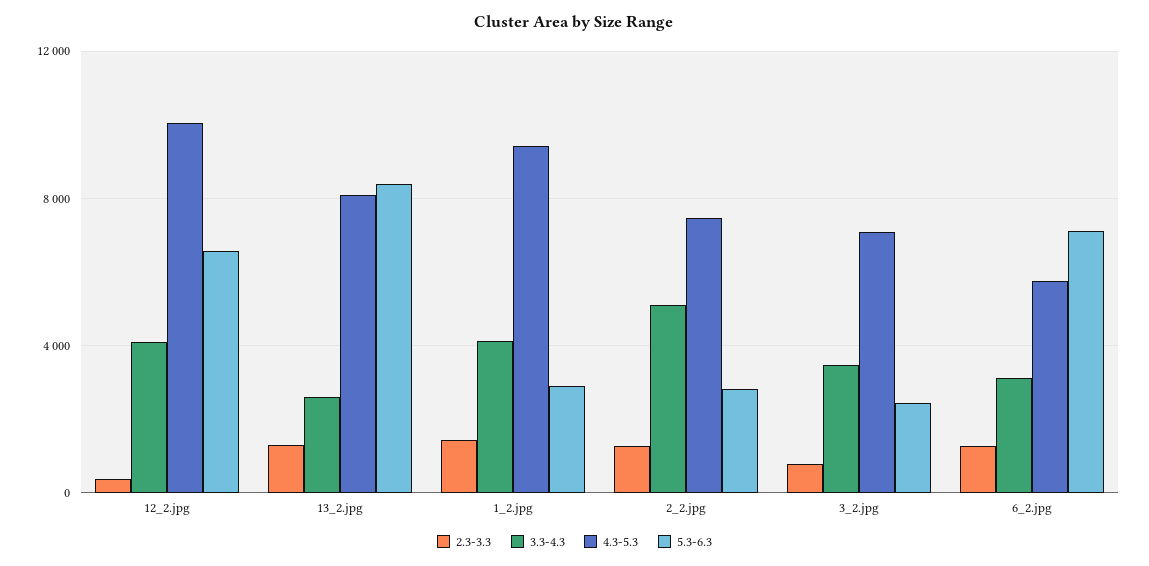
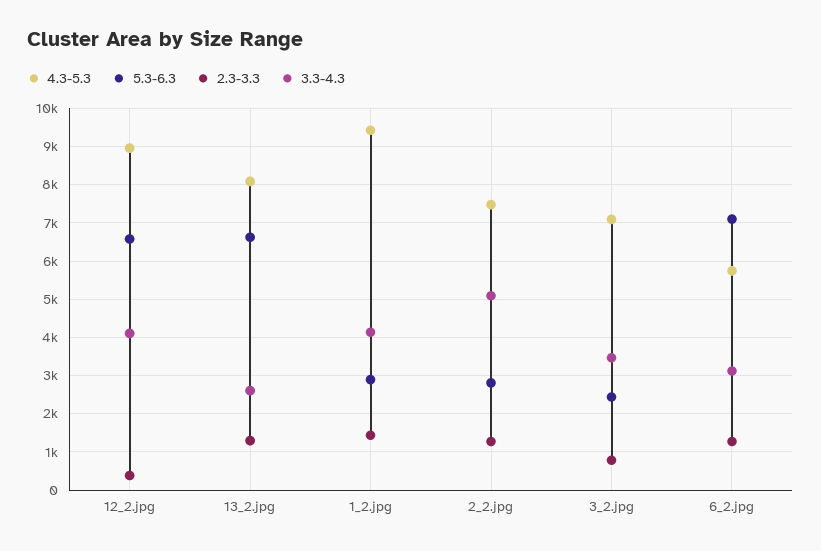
4.3-5.3, 12_2.jpg: 10000 -> 9000
5.3-6.3, 13_2.jpg: 8500 -> 6600

